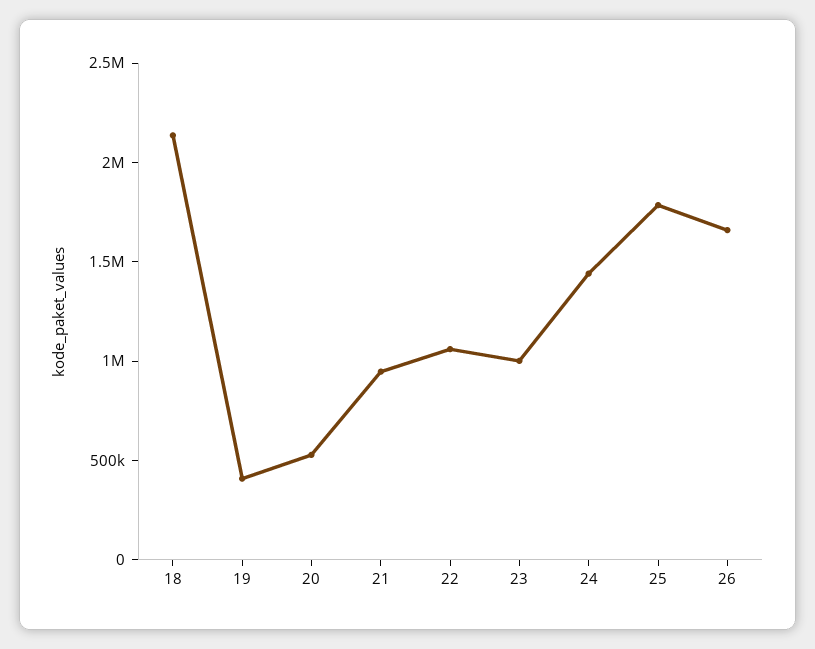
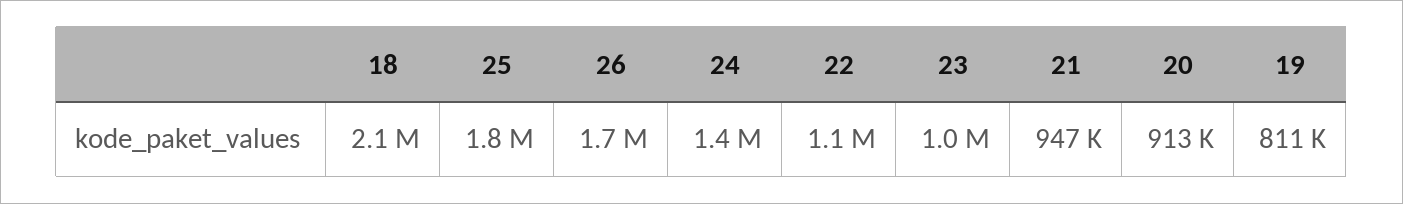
19: 400000 -> 811000
20: 500000 -> 913000

